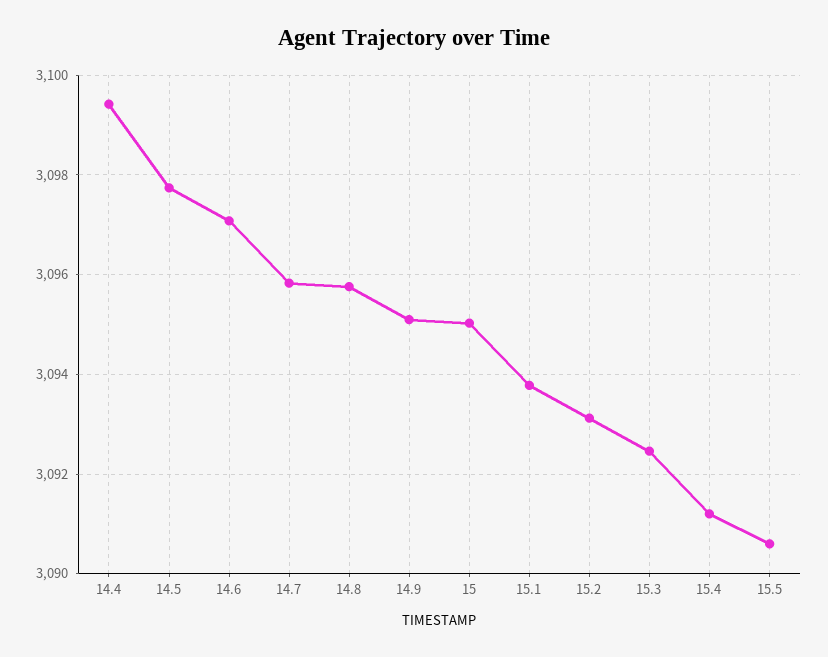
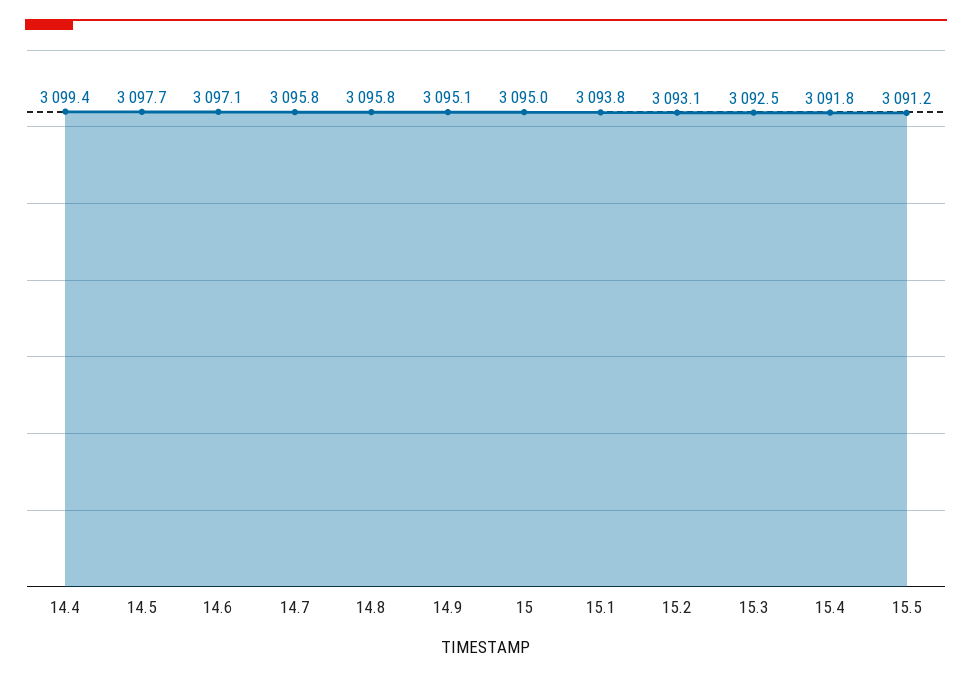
15.4: 3091.2 -> 3091.8
15.5: 3090.6 -> 3091.2

